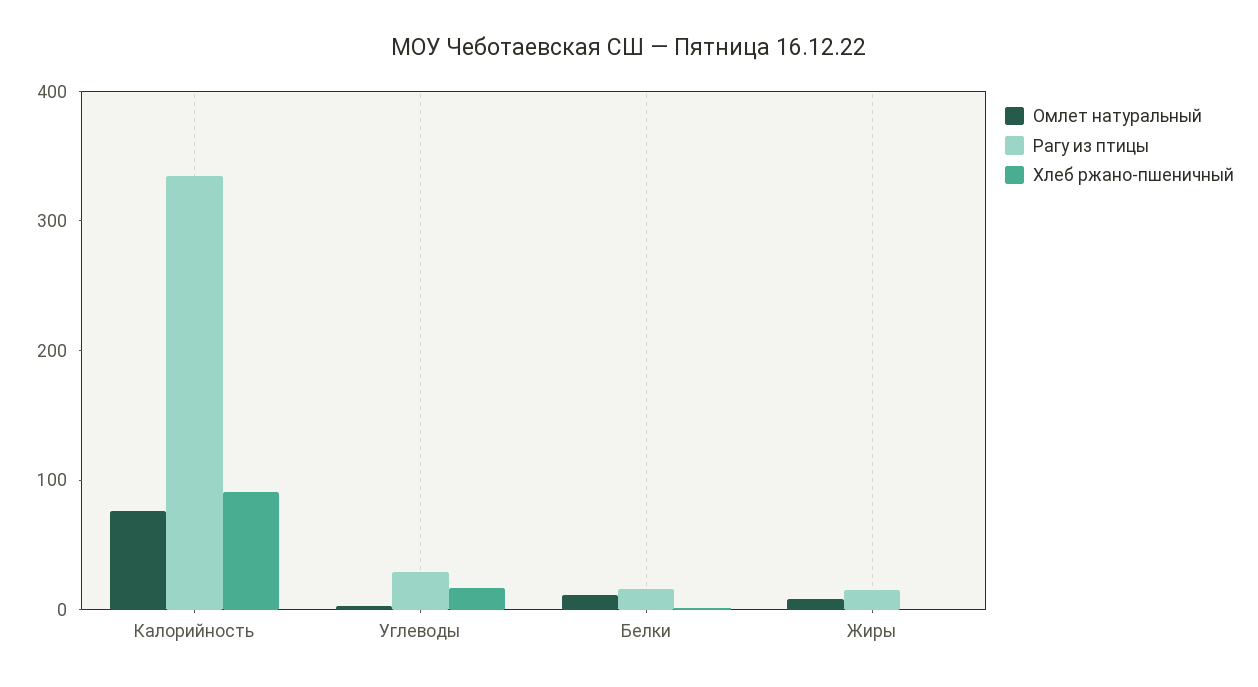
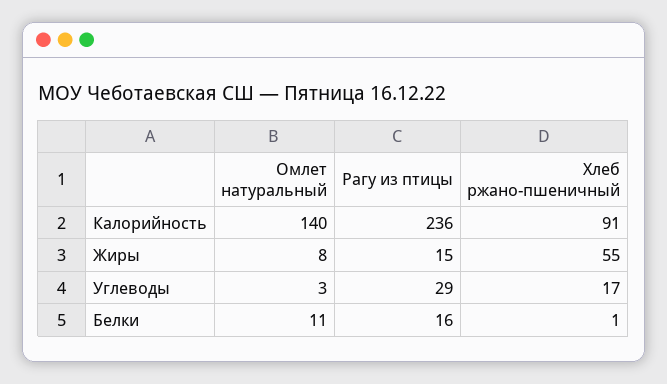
Омлет натуральный, Калорийность: 80 -> 140
Рагу из птицы, Калорийность: 340 -> 236
Хлеб ржано-пшеничный, Жиры: 0 -> 55

